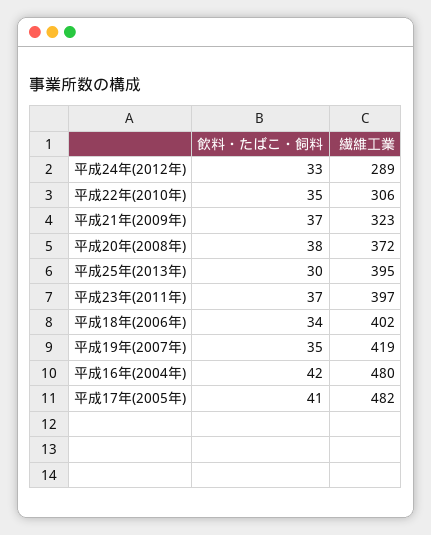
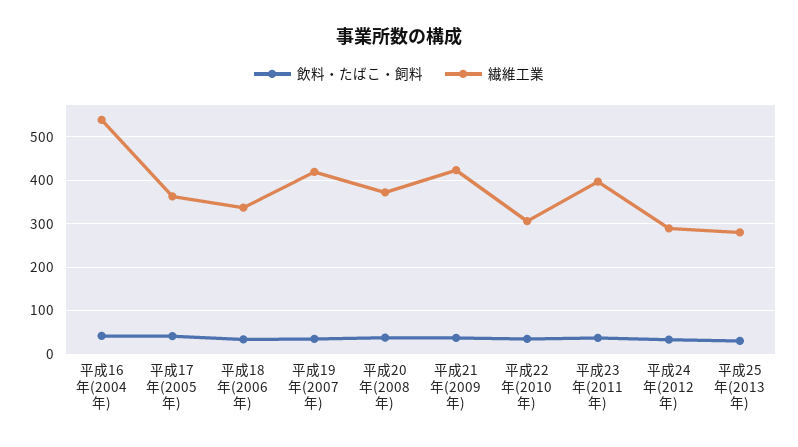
繊維工業, 平成21年(2009年): 323 -> 420
繊維工業, 平成25年(2013年): 395 -> 280
繊維工業, 平成18年(2006年): 402 -> 340
繊維工業, 平成16年(2004年): 480 -> 540
繊維工業, 平成17年(2005年): 482 -> 360

